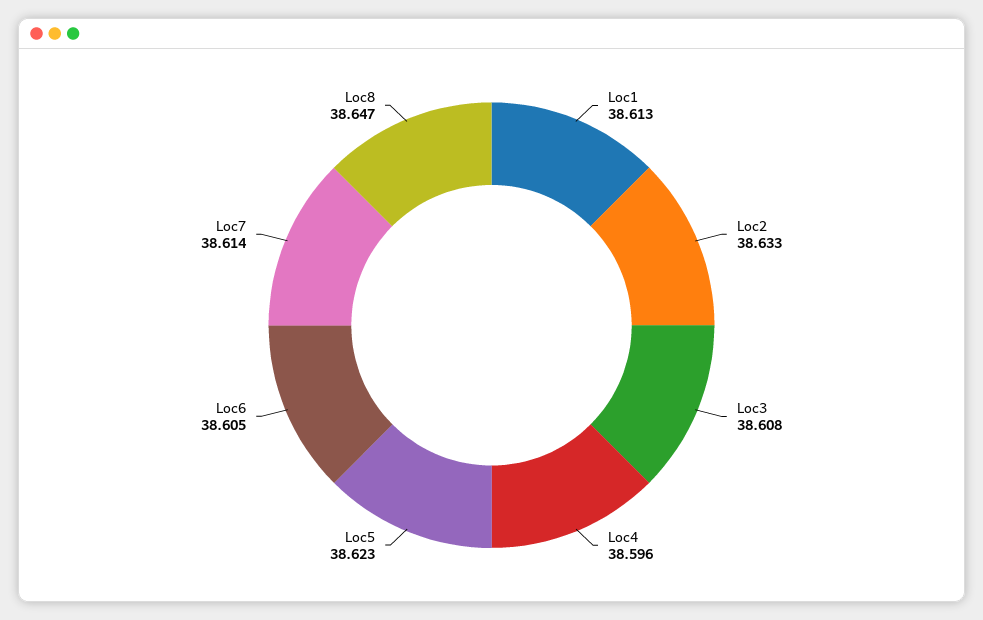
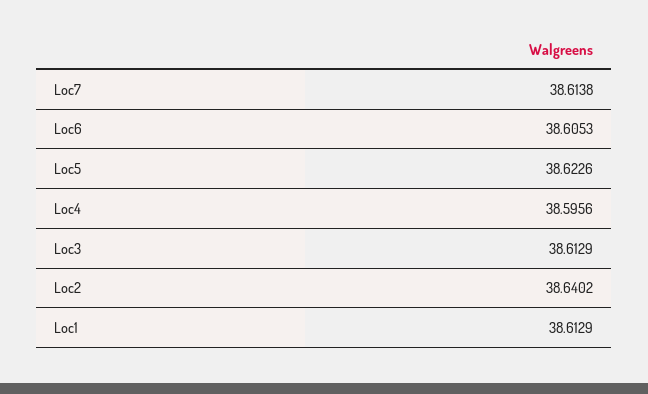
Loc2: 38.633 -> 38.6402
Loc3: 38.608 -> 38.6129
Loc8: 38.647 -> none

